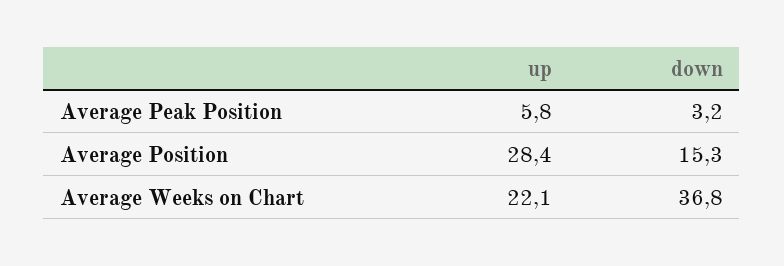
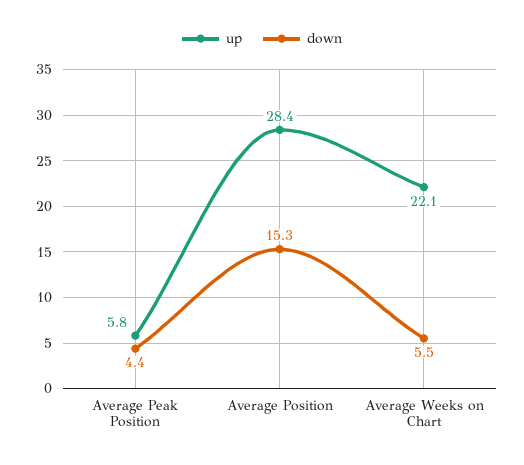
down, Average Peak Position: 3.2 -> 4.4
down, Average Weeks on Chart: 36.8 -> 5.5

